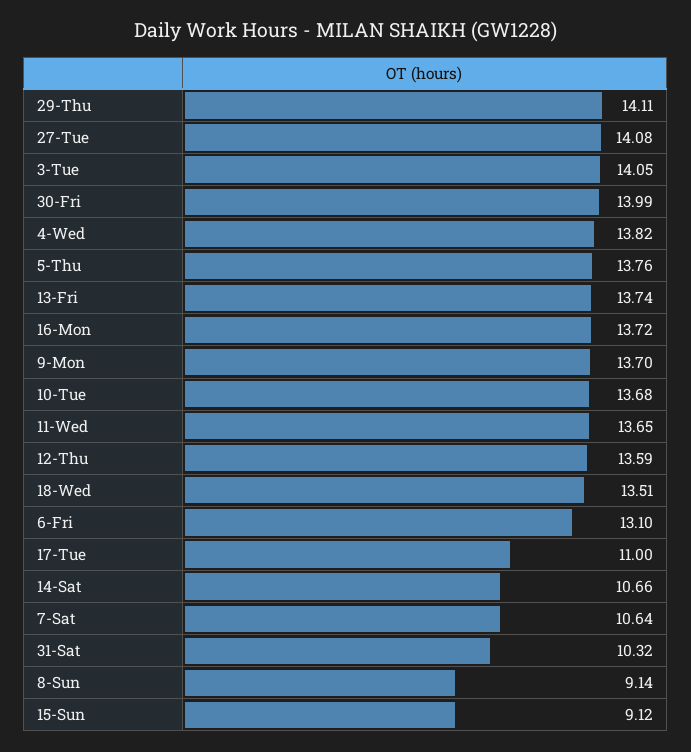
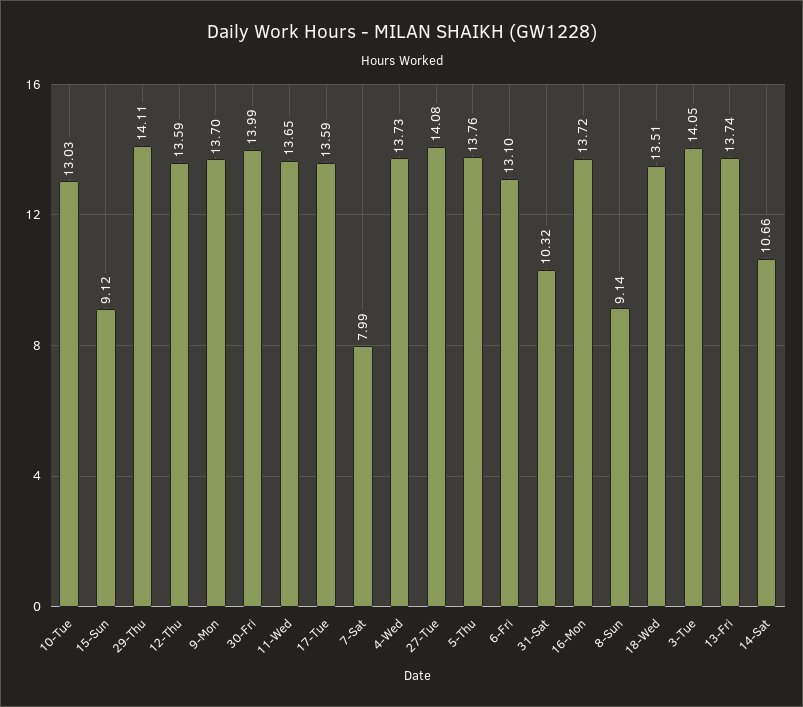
4-Wed: 13.82 -> 13.73
10-Tue: 13.68 -> 13.03
17-Tue: 11 -> 13.59
7-Sat: 10.64 -> 7.99

